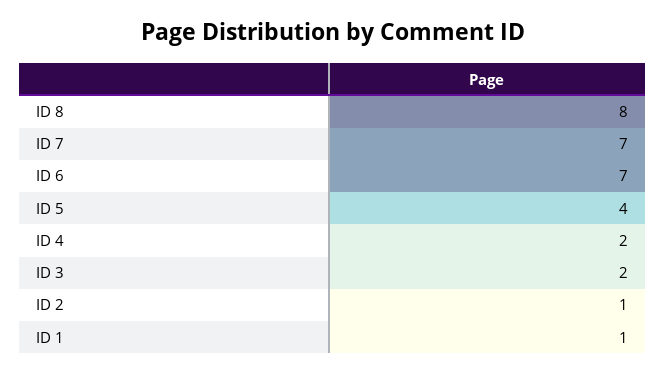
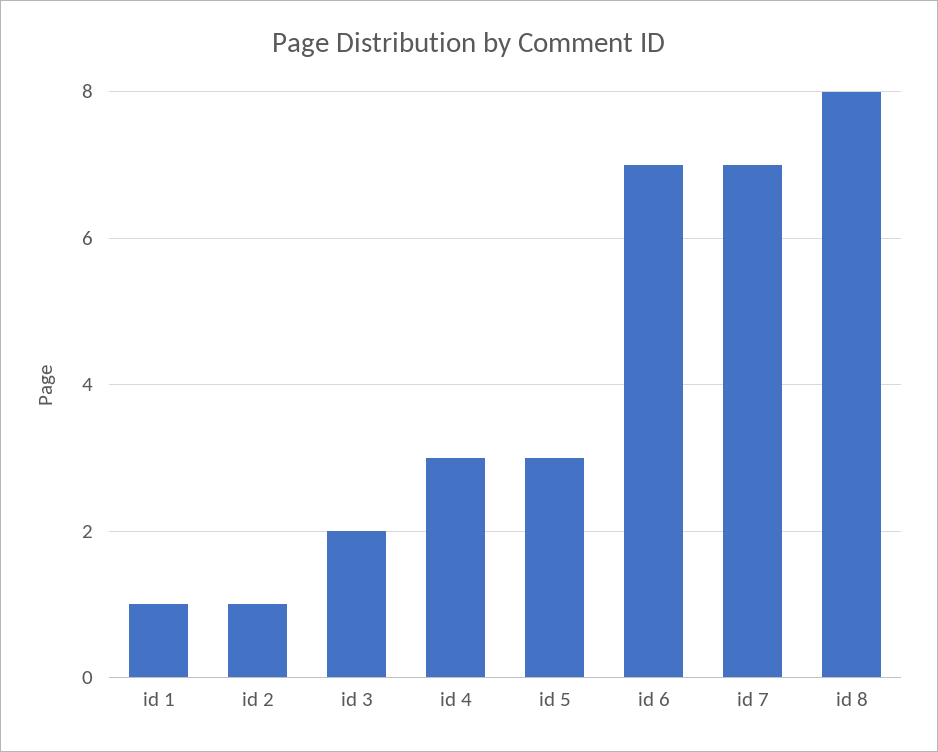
ID 5: 4 -> 3
ID 4: 2 -> 3

